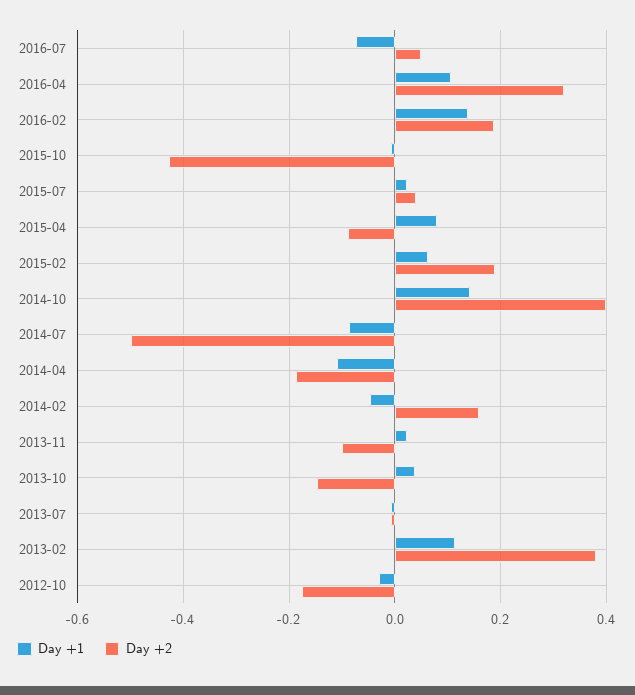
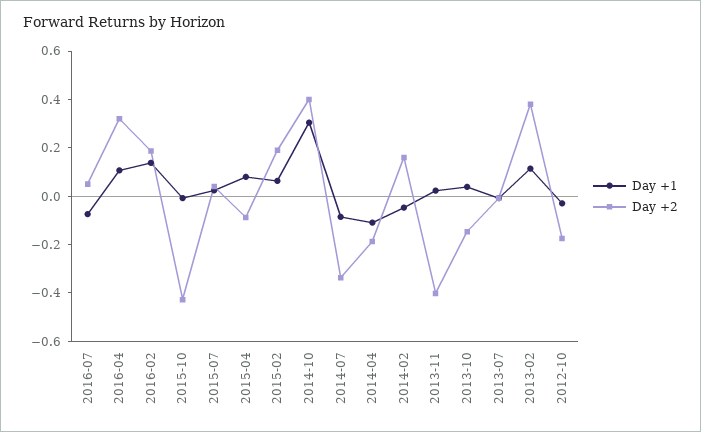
Day +1, 2014-10: 0.14 -> 0.3
Day +2, 2014-07: -0.5 -> -0.35
Day +2, 2013-11: -0.1 -> -0.4

